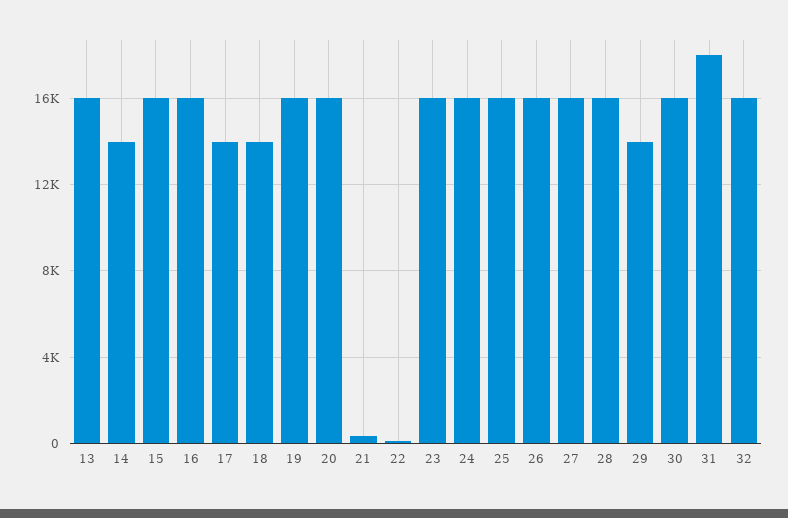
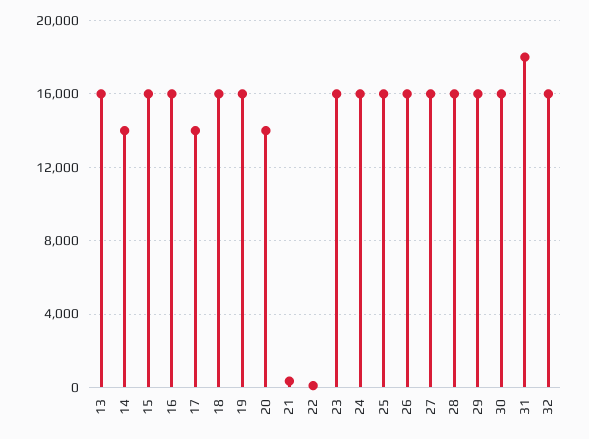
18: 14000 -> 16000
20: 16000 -> 14000
29: 14000 -> 16000

